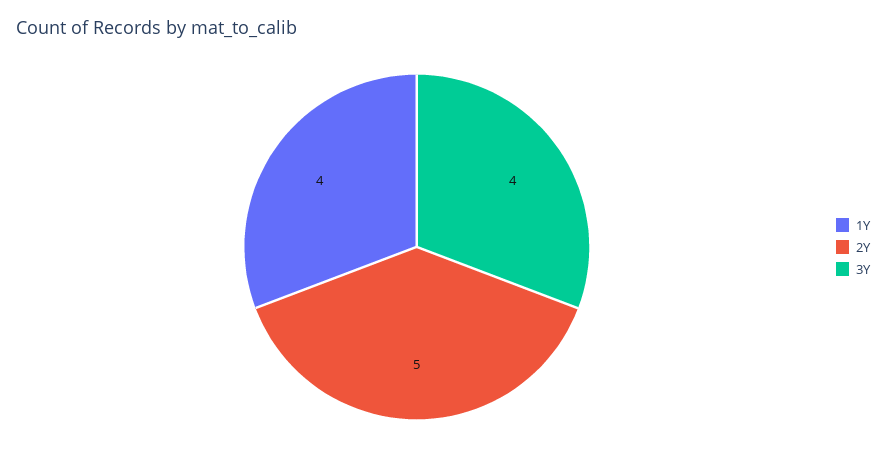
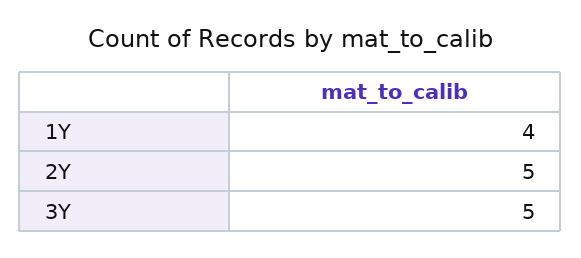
3Y: 4 -> 5

